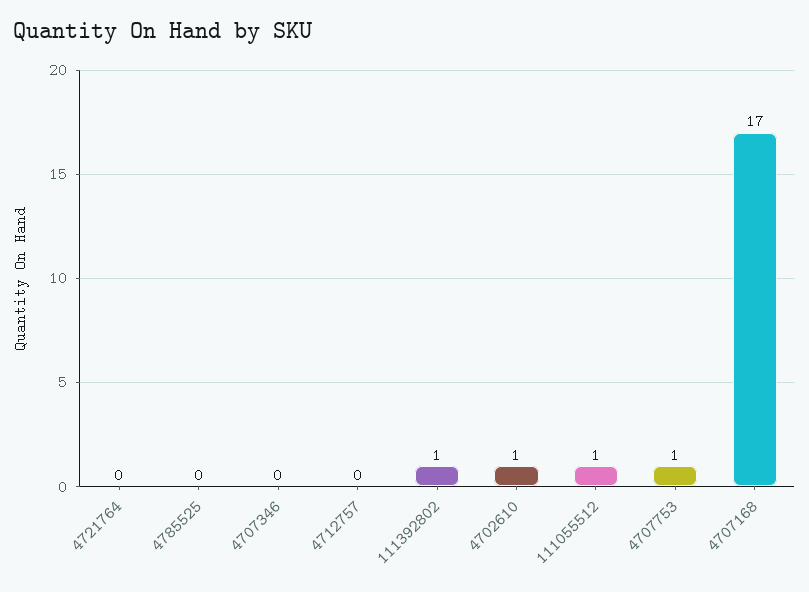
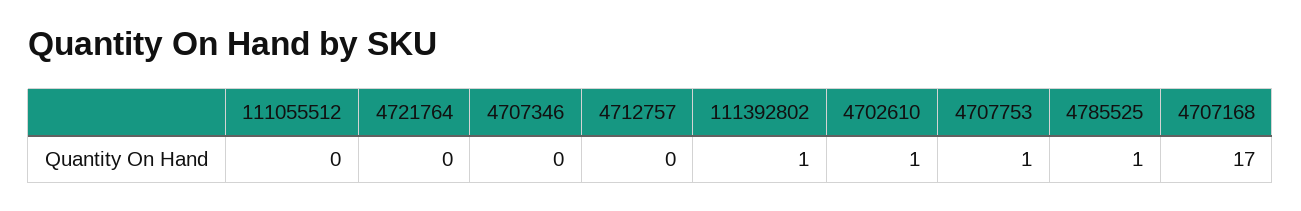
4785525: 0 -> 1
111055512: 1 -> 0

